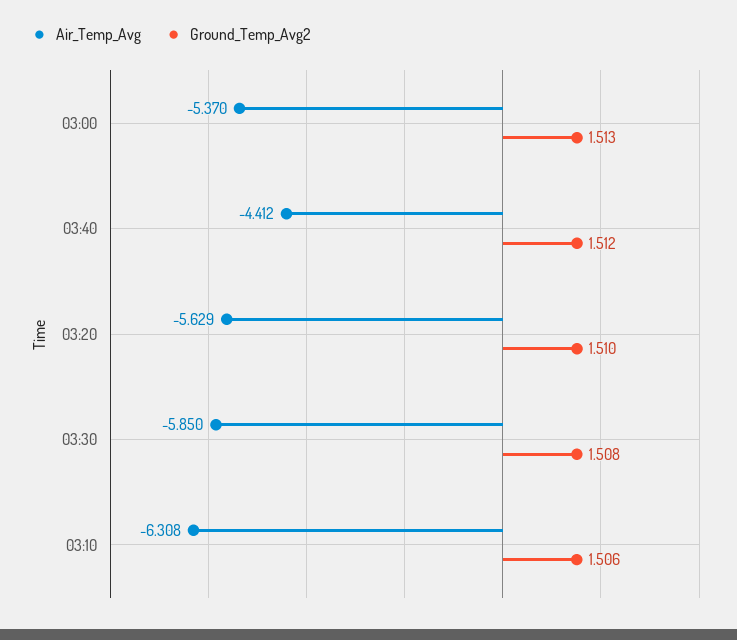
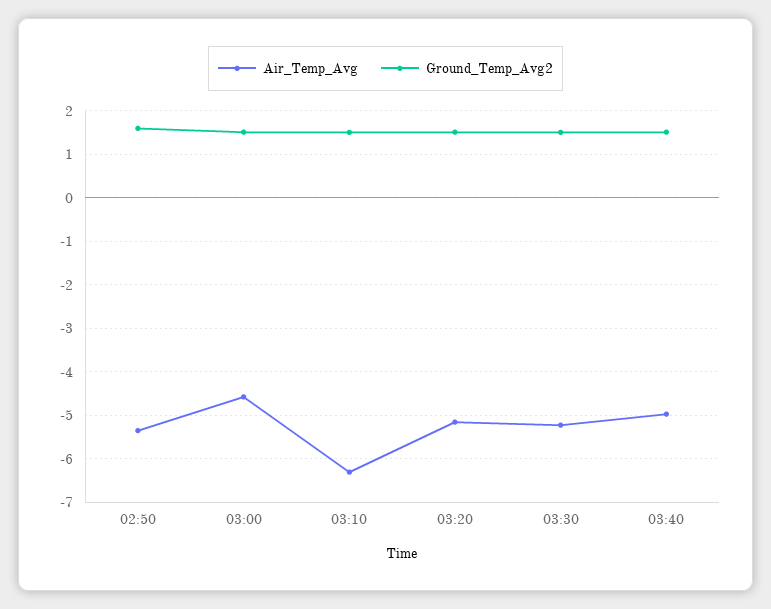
Air_Temp_Avg, 03:00: -5.37 -> -4.6
Air_Temp_Avg, 03:40: -4.412 -> -5
Air_Temp_Avg, 03:20: -5.629 -> -5.2
Air_Temp_Avg, 03:30: -5.85 -> -5.2
Air_Temp_Avg, 02:50: none -> -5.4
Ground_Temp_Avg2, 02:50: none -> 1.6

